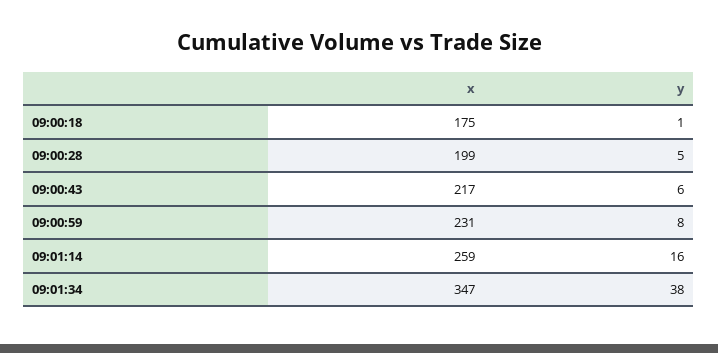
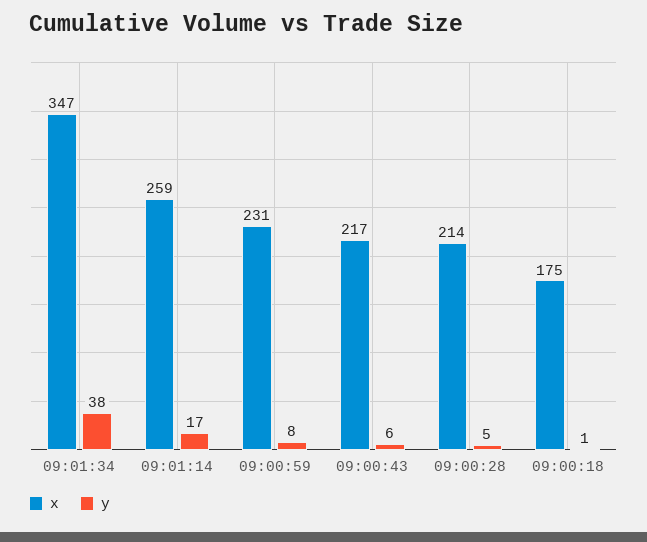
x, 09:00:28: 199 -> 214
y, 09:01:14: 16 -> 17

